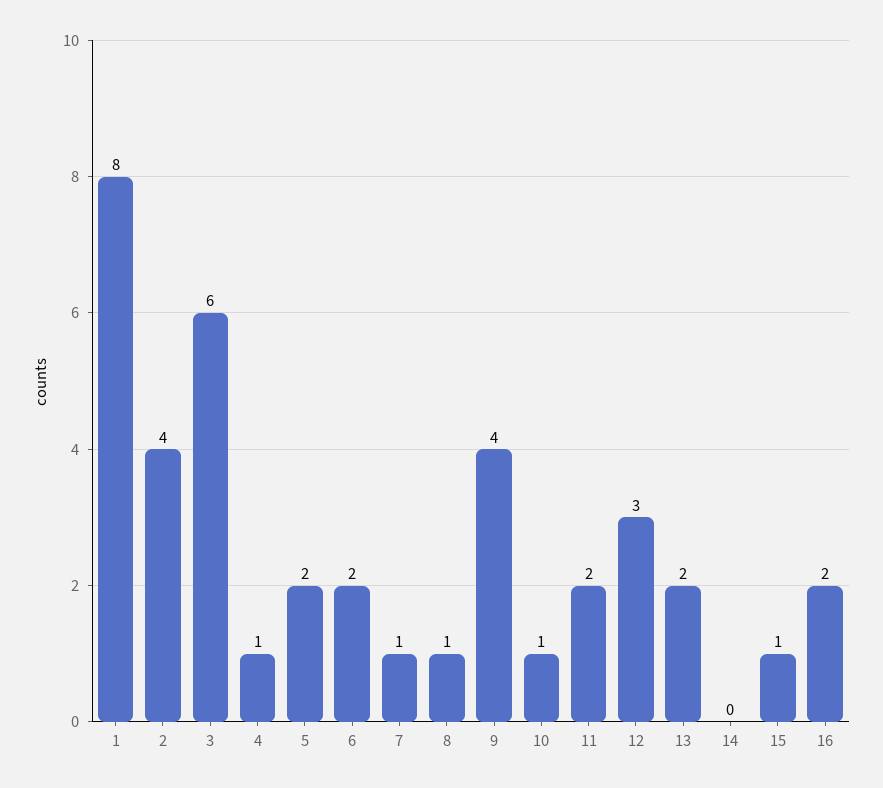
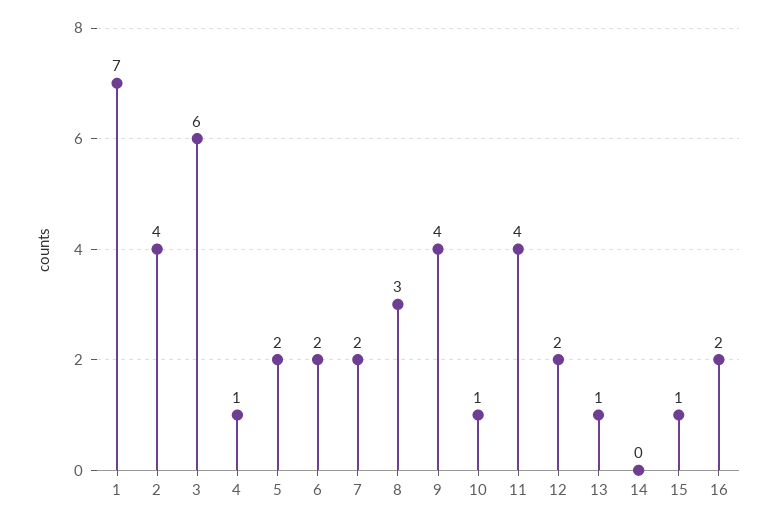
1: 8 -> 7
7: 1 -> 2
8: 1 -> 3
11: 2 -> 4
12: 3 -> 2
13: 2 -> 1

